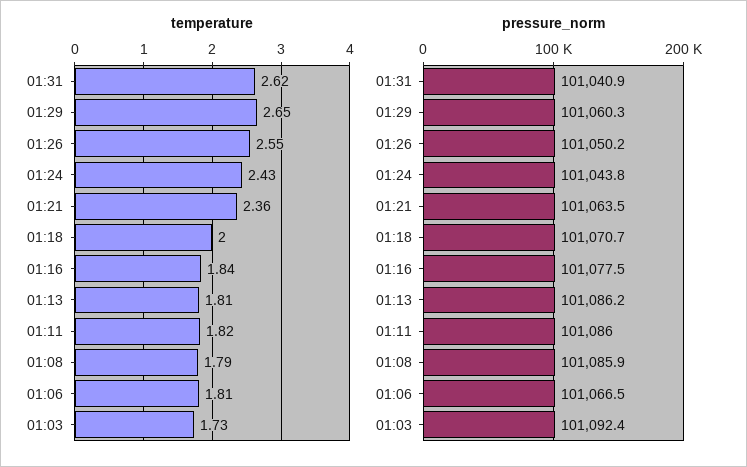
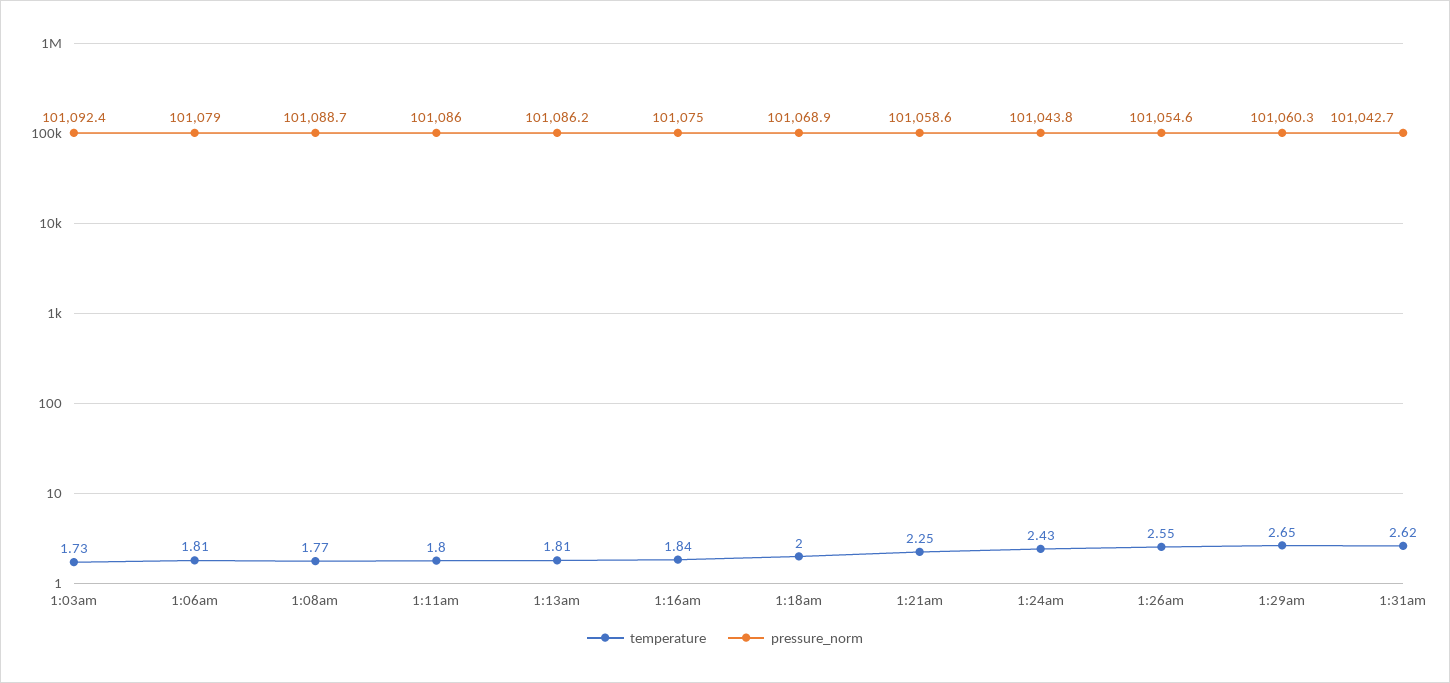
temperature, 01:21: 2.36 -> 2.25
temperature, 01:11: 1.82 -> 1.8
temperature, 01:08: 1.79 -> 1.77
pressure_norm, 01:31: 101040.9 -> 101042.7
pressure_norm, 01:26: 101050.2 -> 101054.6
pressure_norm, 01:21: 101063.5 -> 101058.6
pressure_norm, 01:18: 101070.7 -> 101068.9
pressure_norm, 01:16: 101077.5 -> 101075
pressure_norm, 01:08: 101085.9 -> 101088.7
pressure_norm, 01:06: 101066.5 -> 101079

